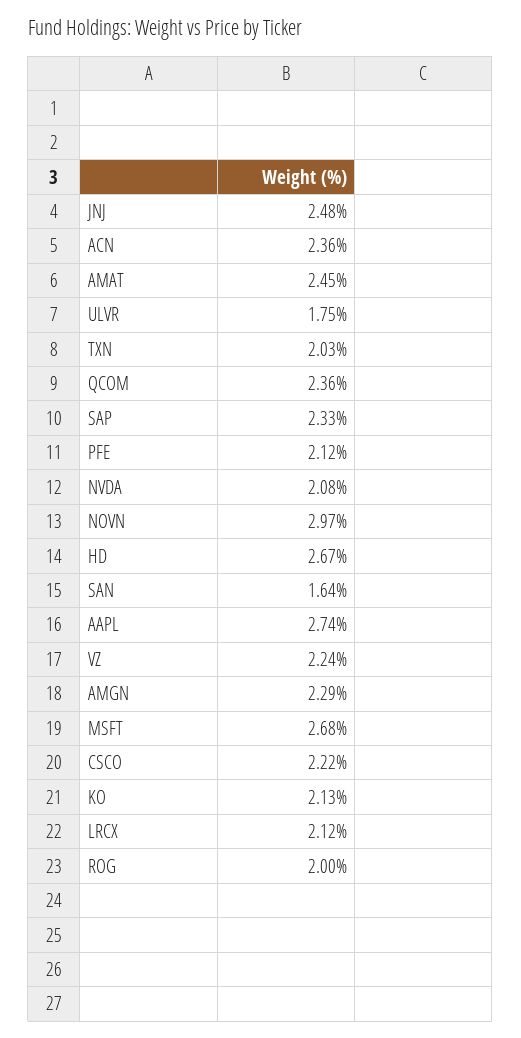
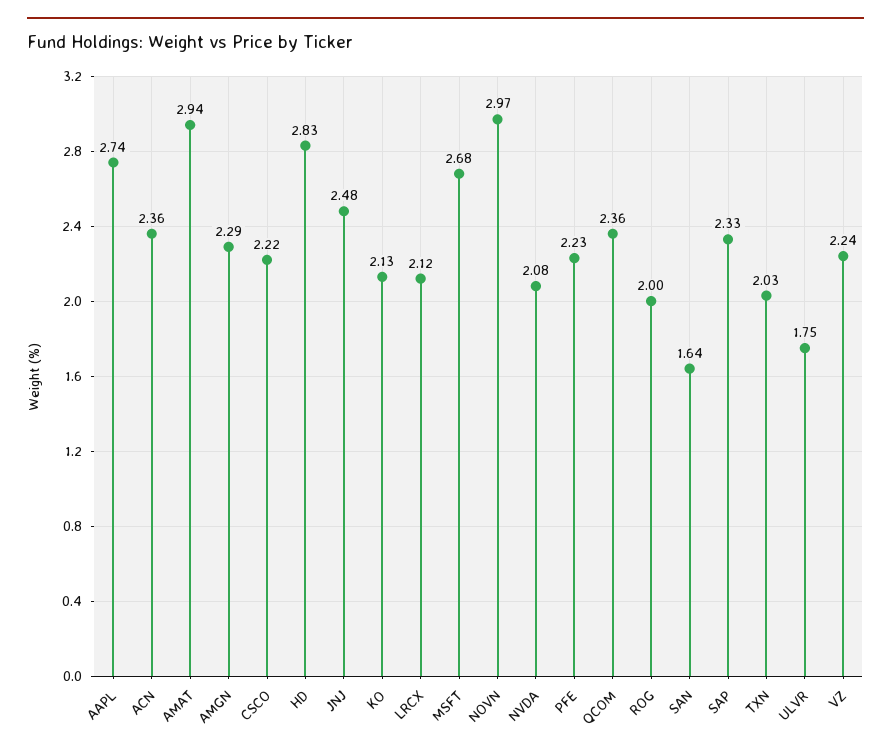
AMAT: 2.45 -> 2.94
PFE: 2.12 -> 2.23
HD: 2.67 -> 2.83

